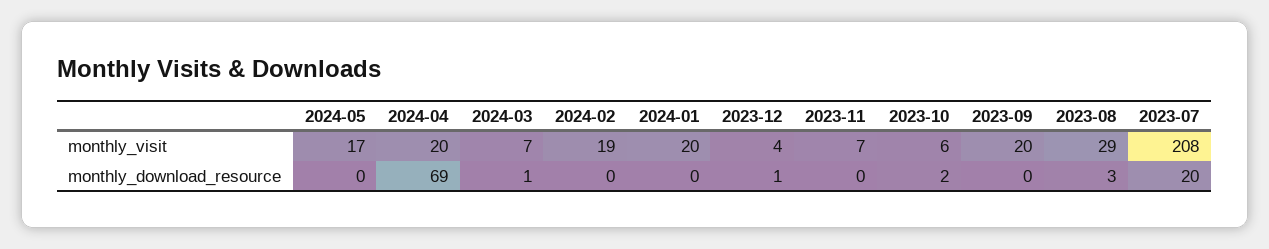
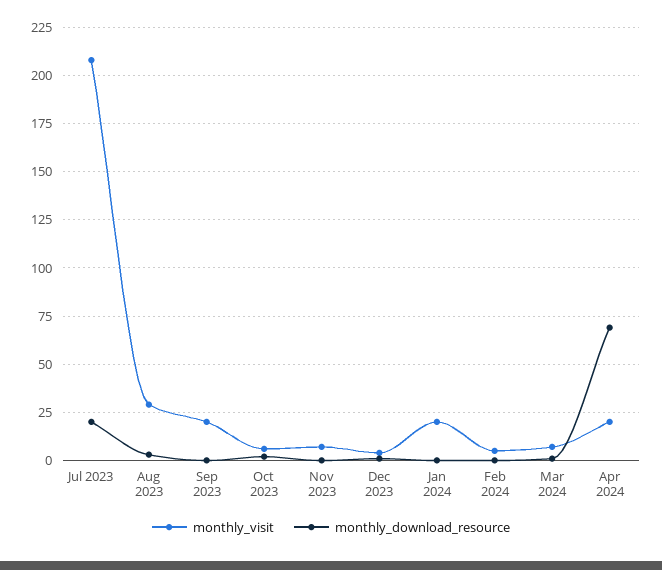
monthly_visit, 2024-05: 17 -> none
monthly_visit, 2024-02: 19 -> 5
monthly_download_resource, 2024-05: 0 -> none

